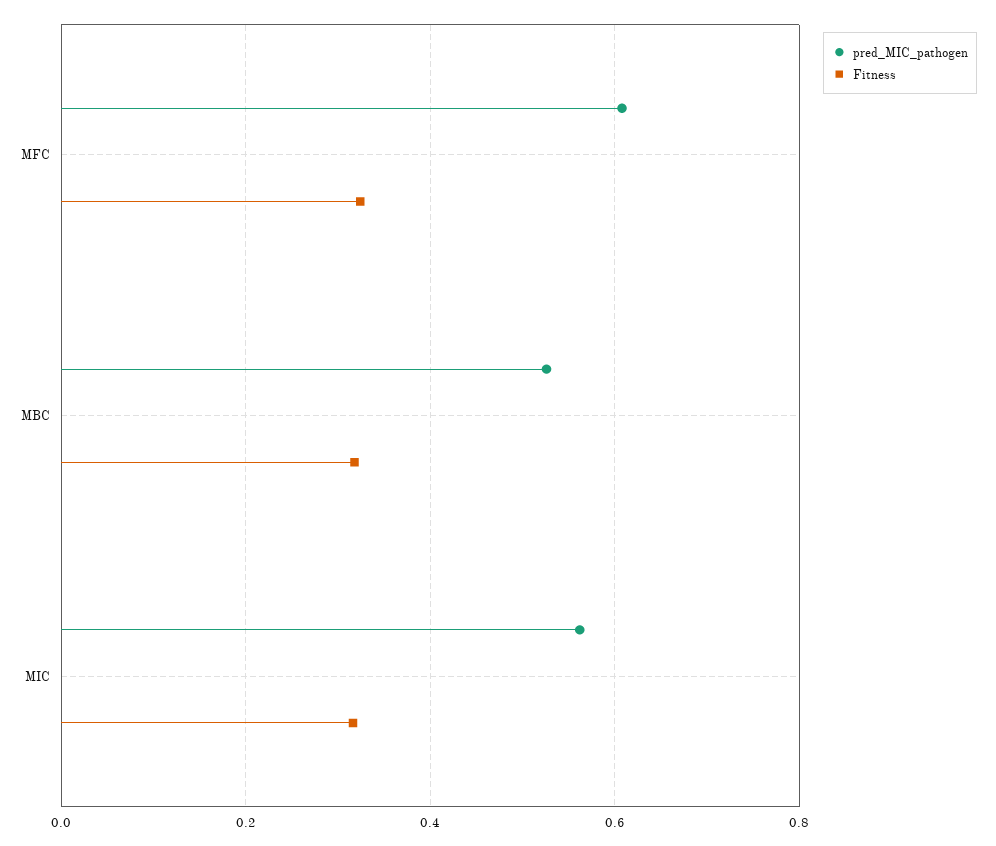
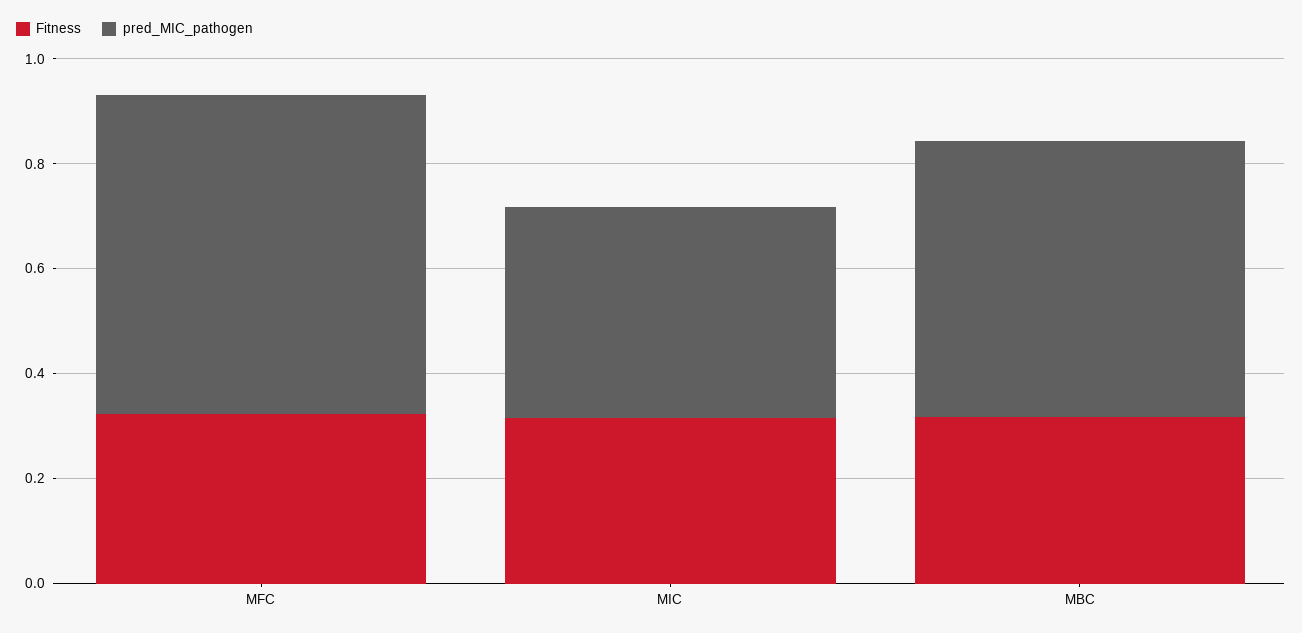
pred_MIC_pathogen, MIC: 0.56 -> 0.4

